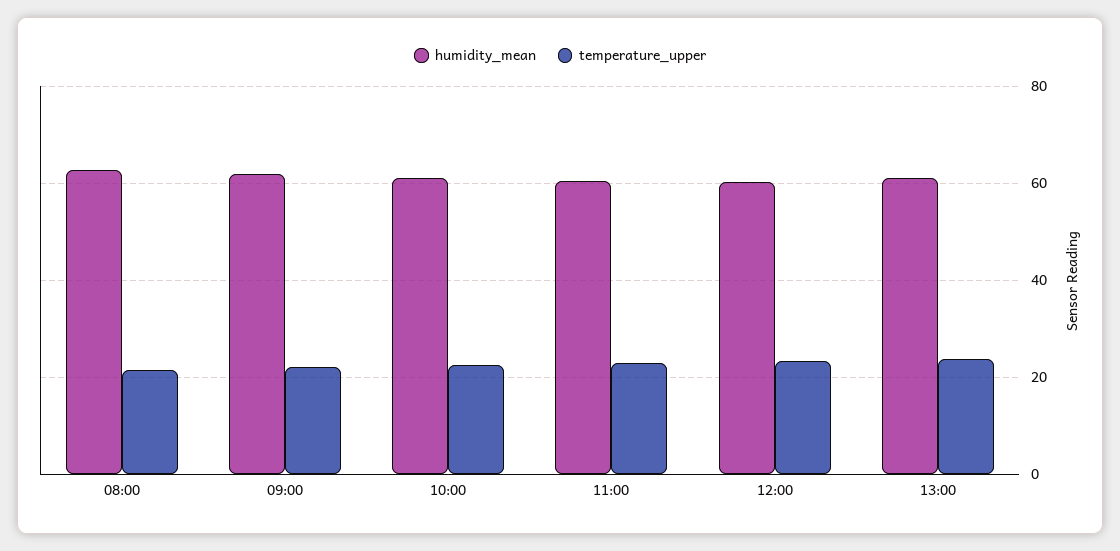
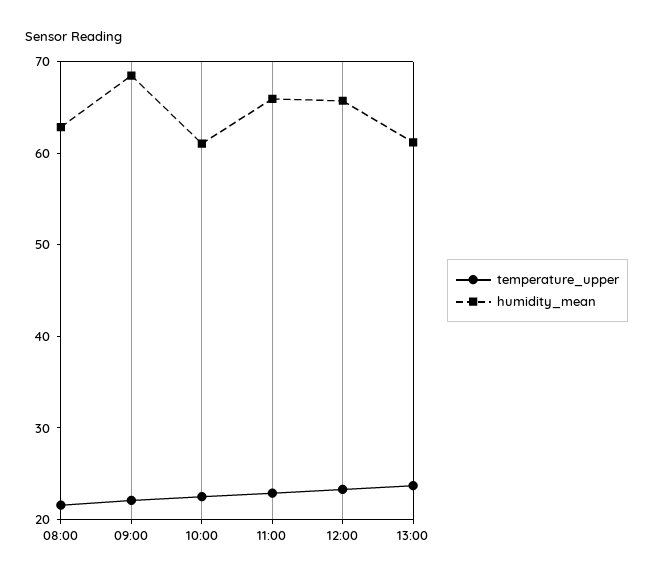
humidity_mean, 09:00: 62 -> 68
humidity_mean, 11:00: 60 -> 66
humidity_mean, 12:00: 60 -> 66

